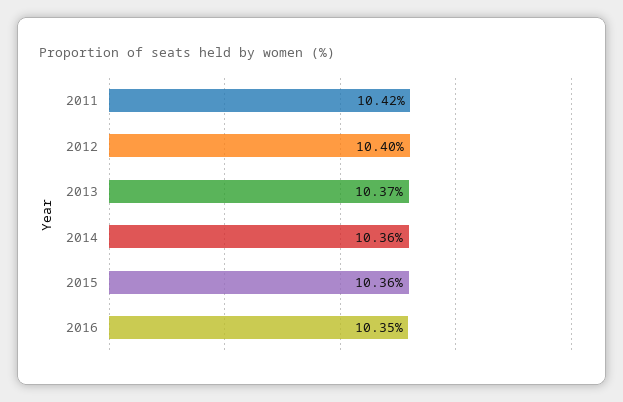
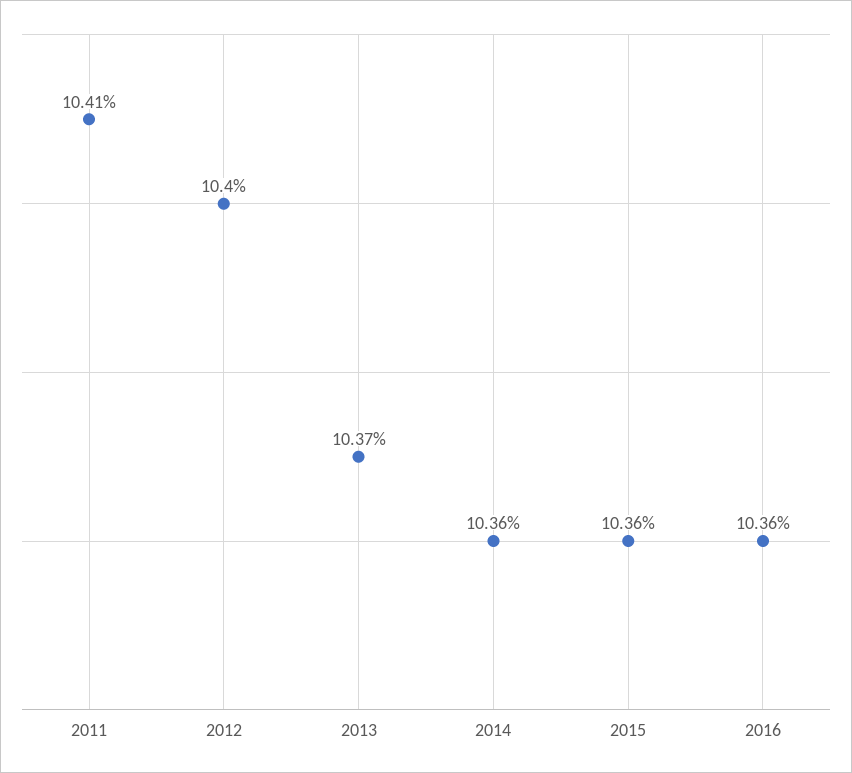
2011: 10.42 -> 10.41
2016: 10.35 -> 10.36

